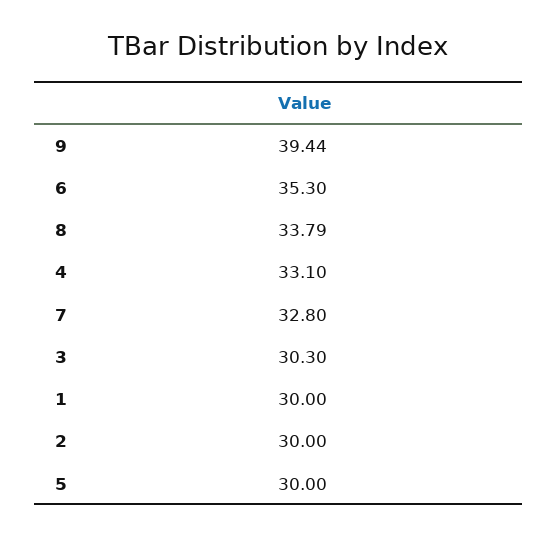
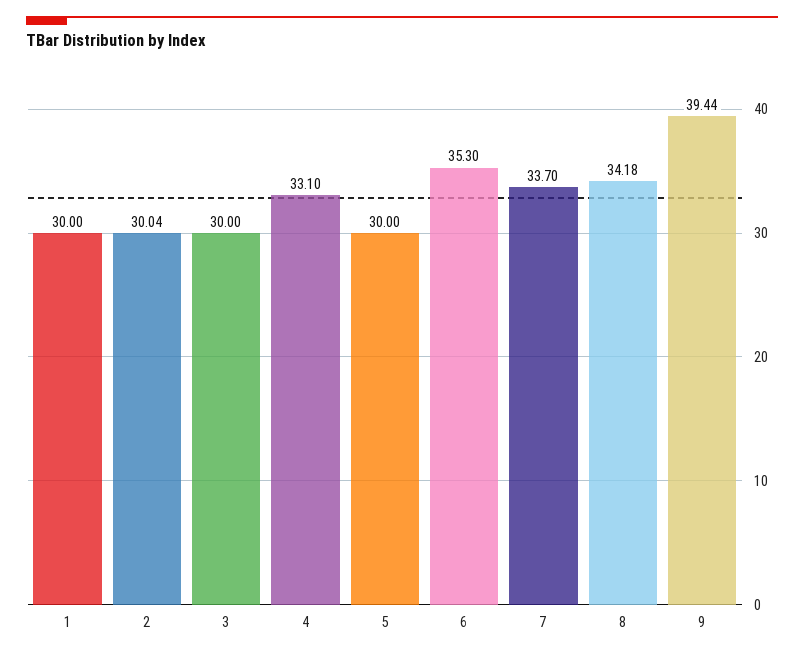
8: 33.79 -> 34.18
7: 32.8 -> 33.7
3: 30.3 -> 30
2: 30 -> 30.04

